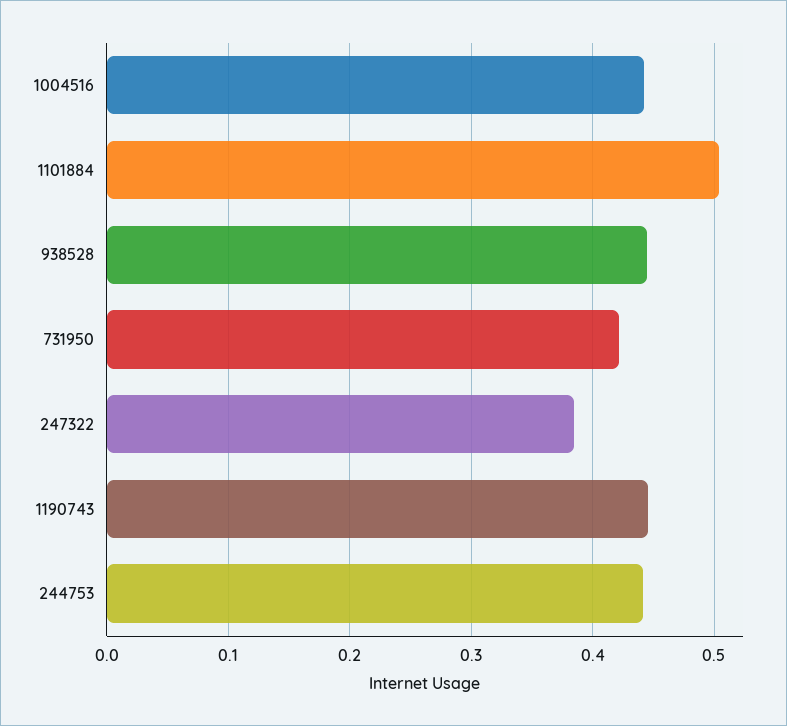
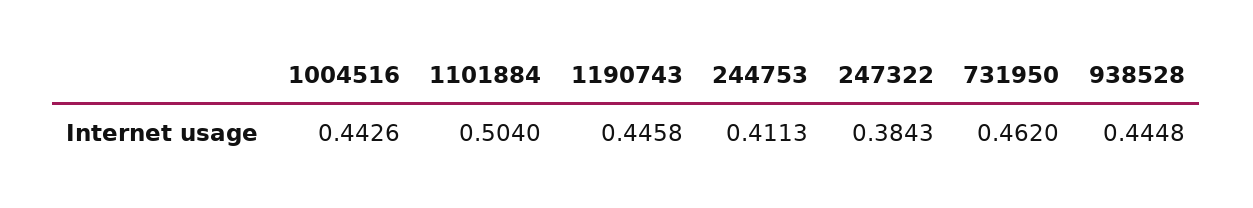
731950: 0.42 -> 0.462
244753: 0.44 -> 0.4113

